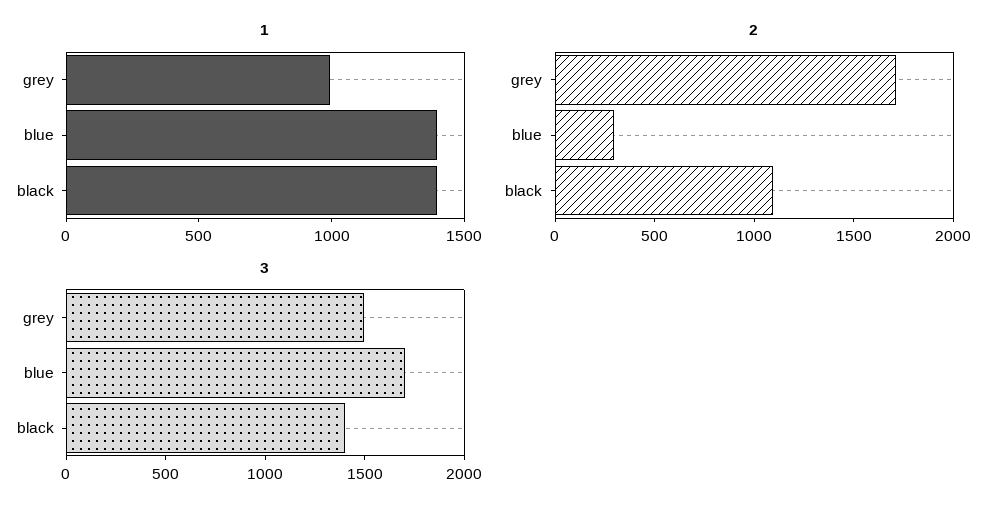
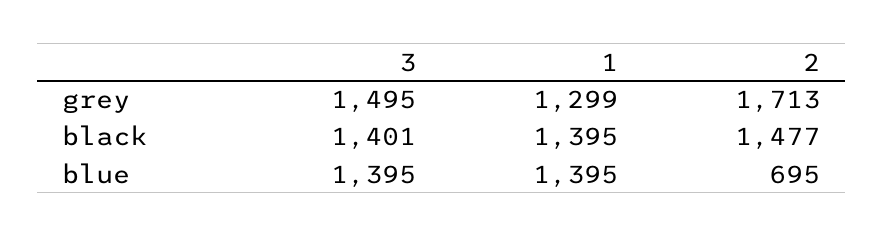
1, grey: 1000 -> 1299
2, blue: 300 -> 695
2, black: 1100 -> 1477
3, blue: 1700 -> 1395

